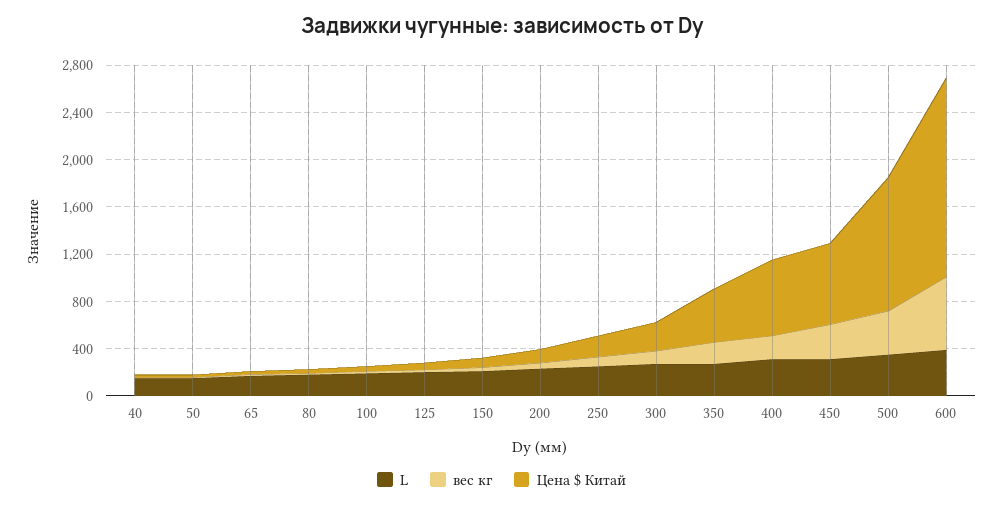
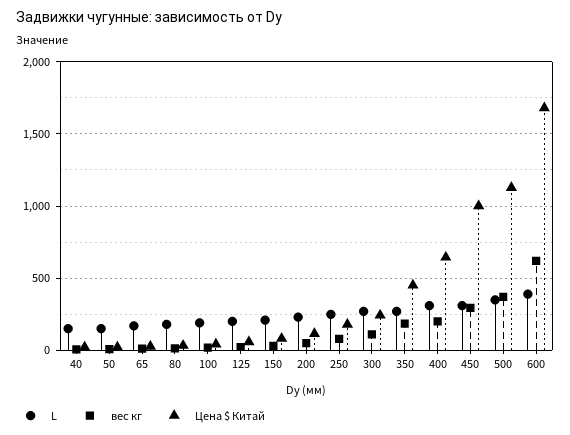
Цена $ Китай, 450: 700 -> 1000

